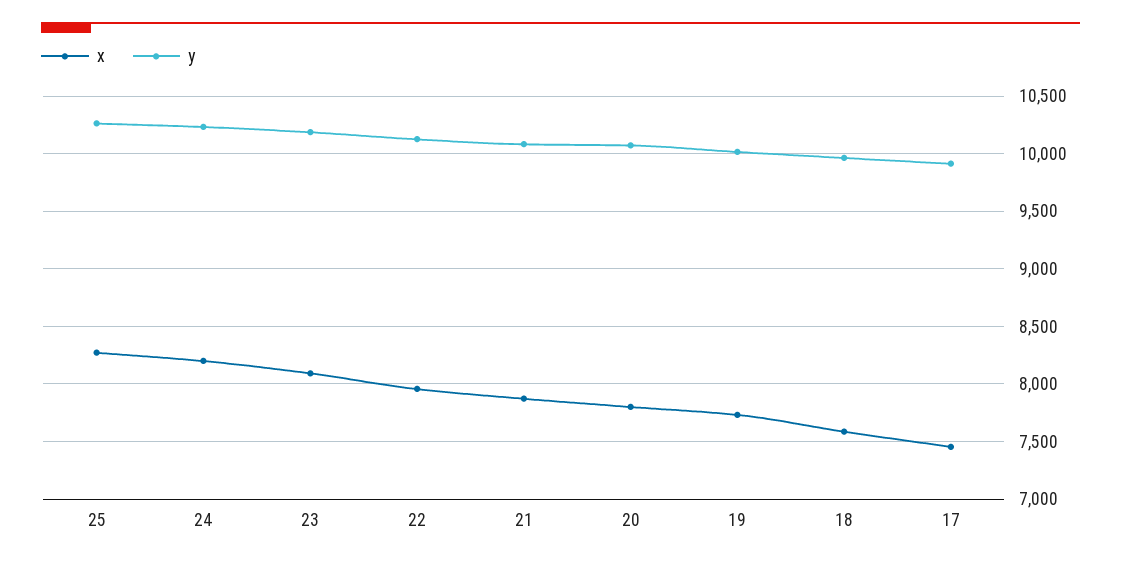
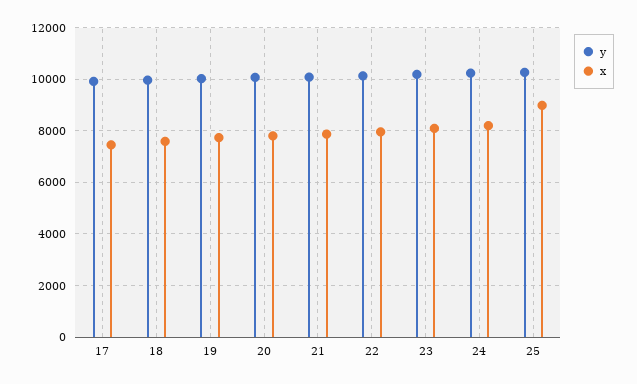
x, 25: 8300 -> 9000

